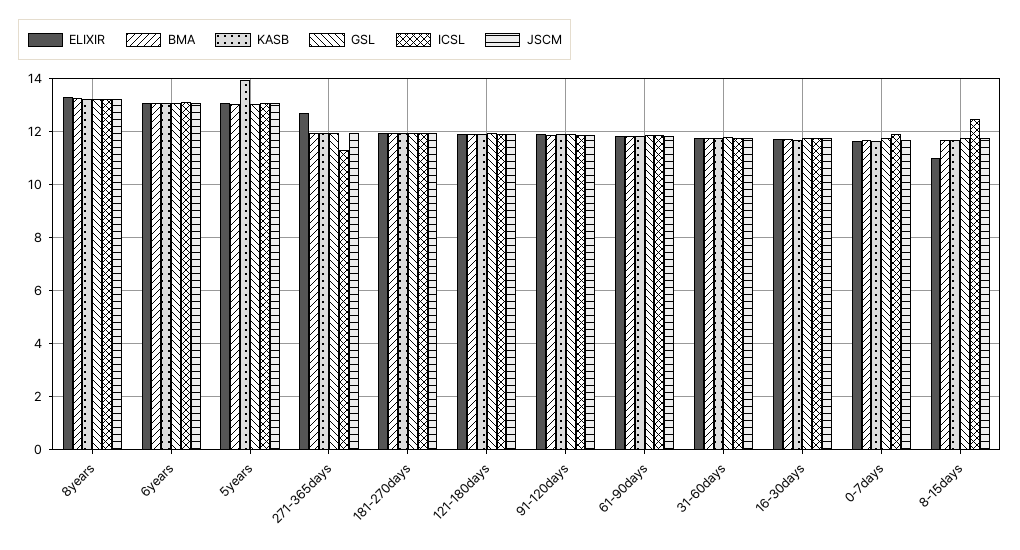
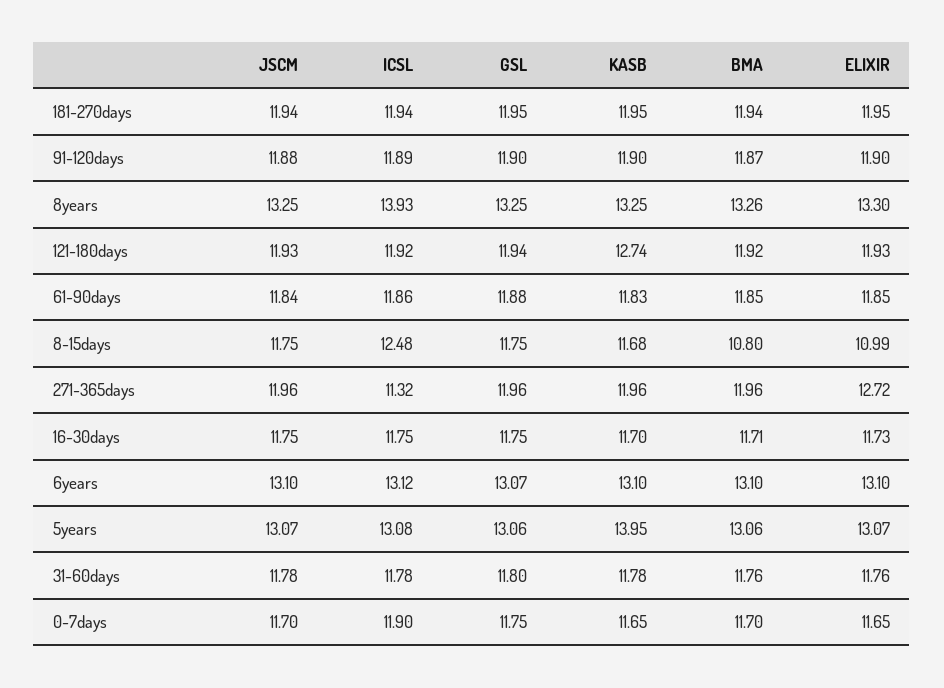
ICSL, 8years: 13.25 -> 13.93
KASB, 121-180days: 12 -> 12.74
BMA, 8-15days: 11.75 -> 10.8

